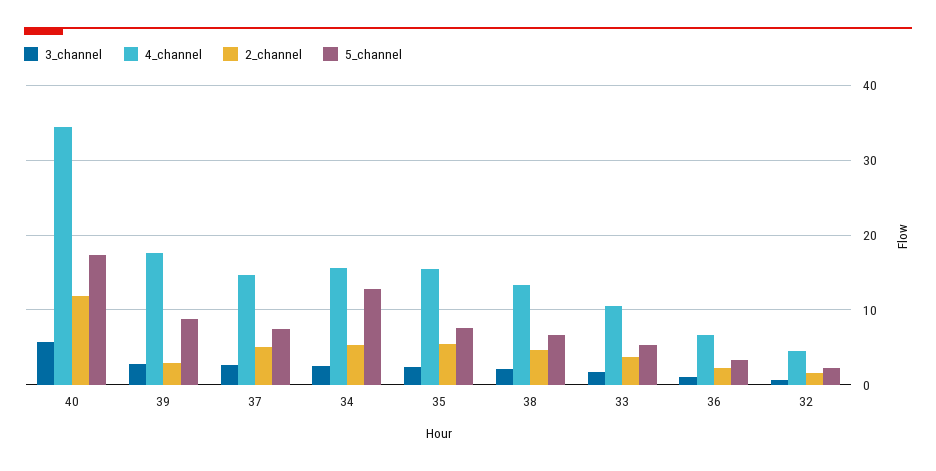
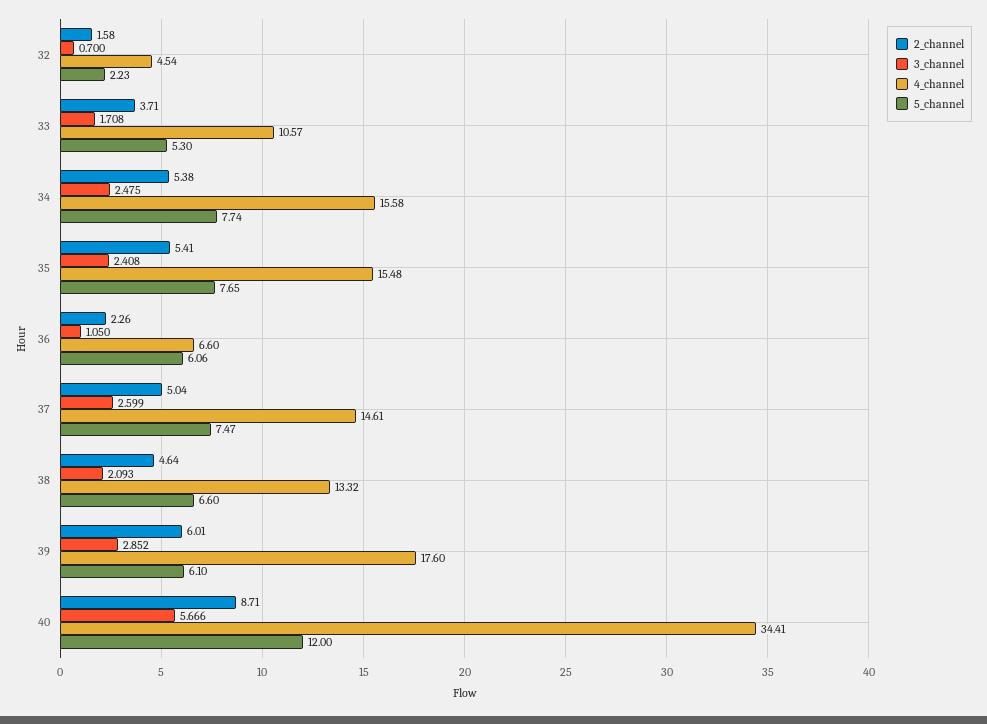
2_channel, 40: 12 -> 8.71
5_channel, 40: 17 -> 12
2_channel, 39: 3 -> 6.01
5_channel, 39: 9 -> 6.1
5_channel, 34: 13 -> 7.74
5_channel, 36: 3 -> 6.06

